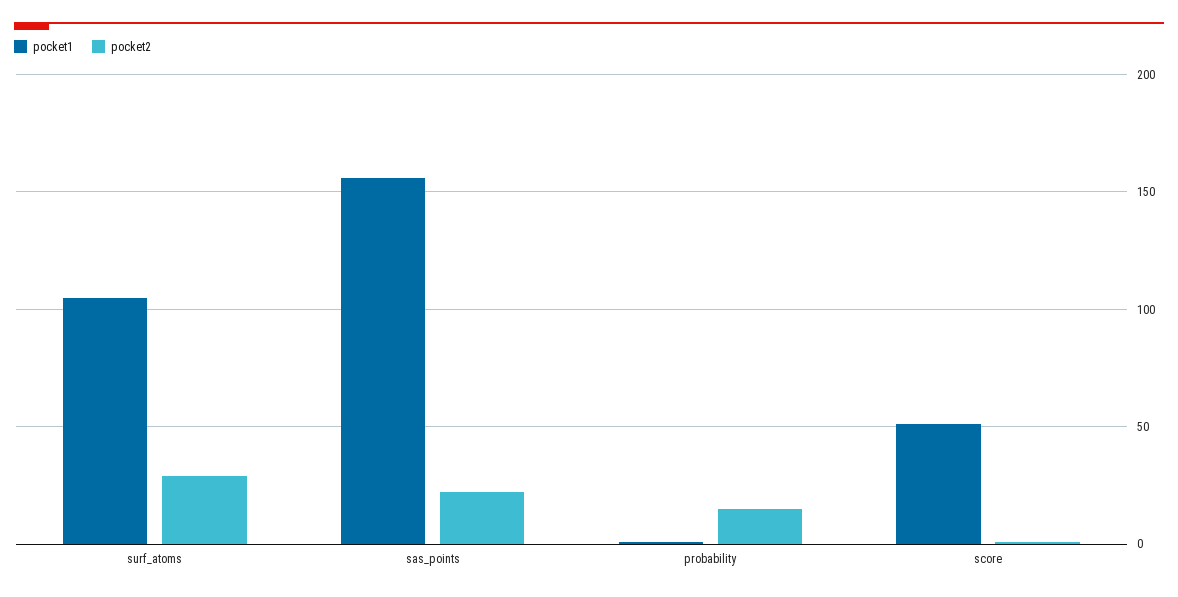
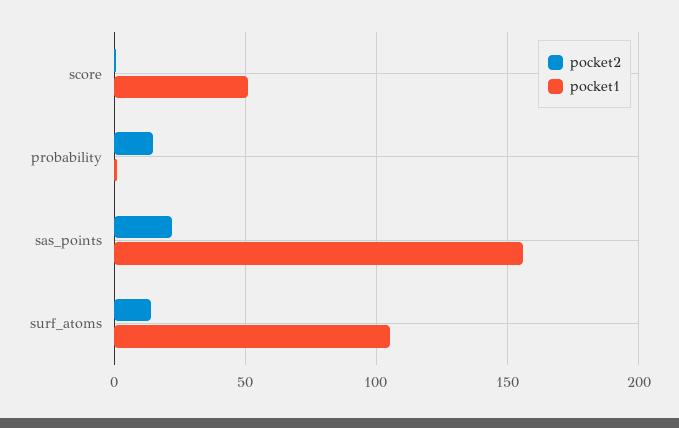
pocket2, surf_atoms: 30 -> 15

